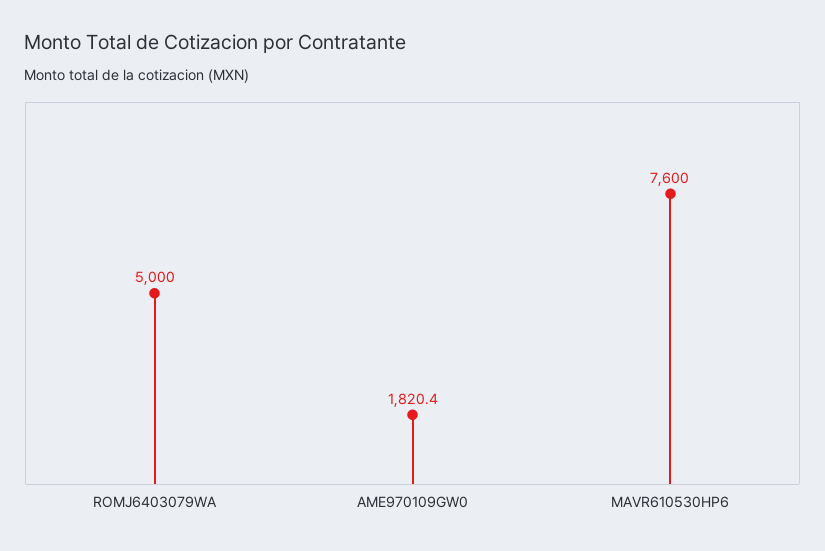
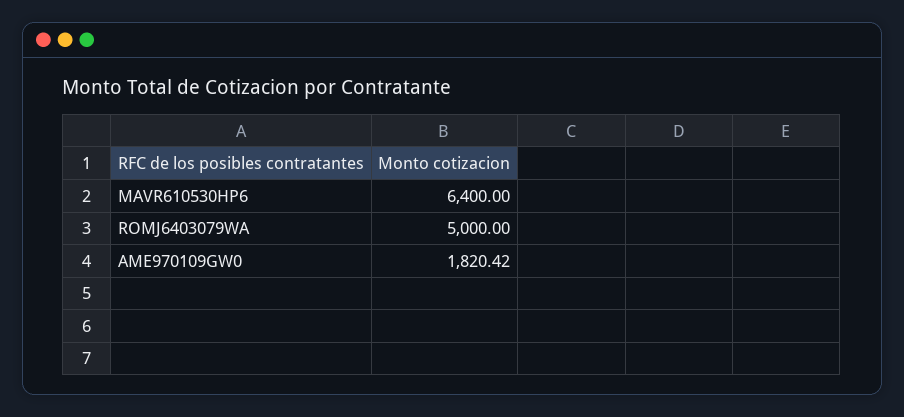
MAVR610530HP6: 7600 -> 6400

